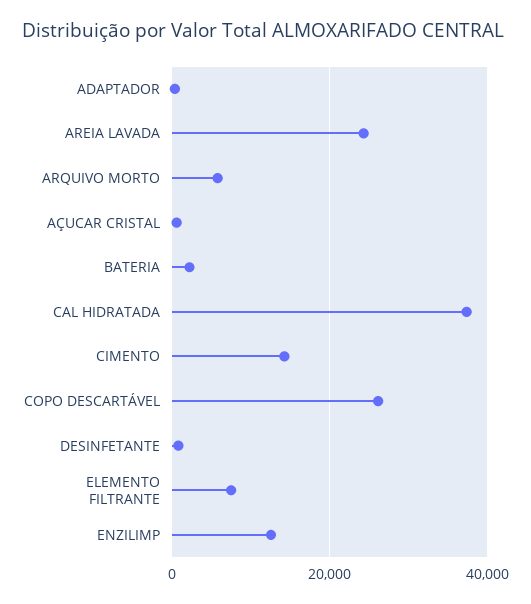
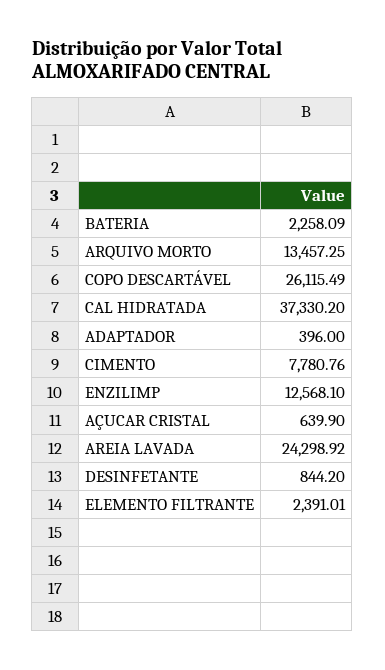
ARQUIVO MORTO: 6000 -> 13457.25
CIMENTO: 14000 -> 7780.76
ELEMENTO FILTRANTE: 8000 -> 2391.01

